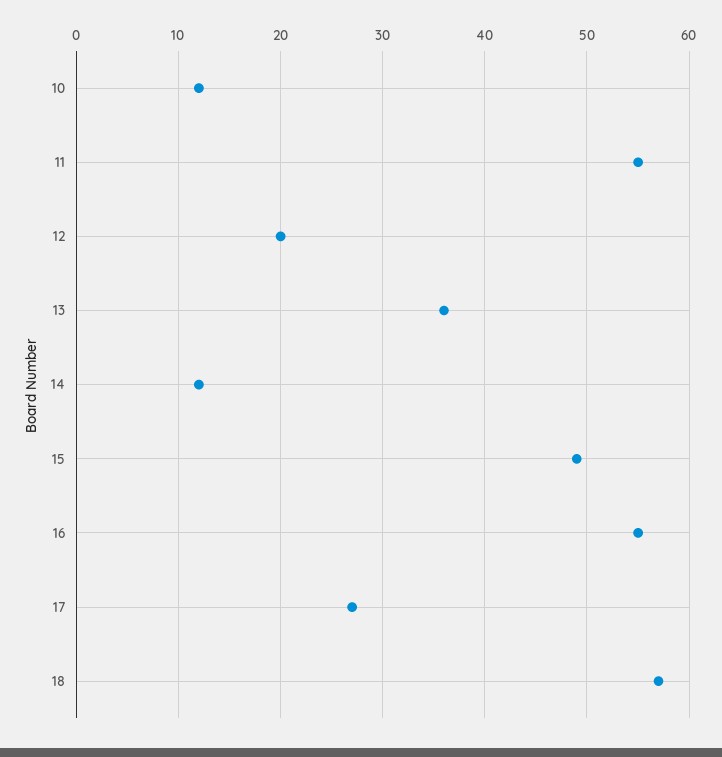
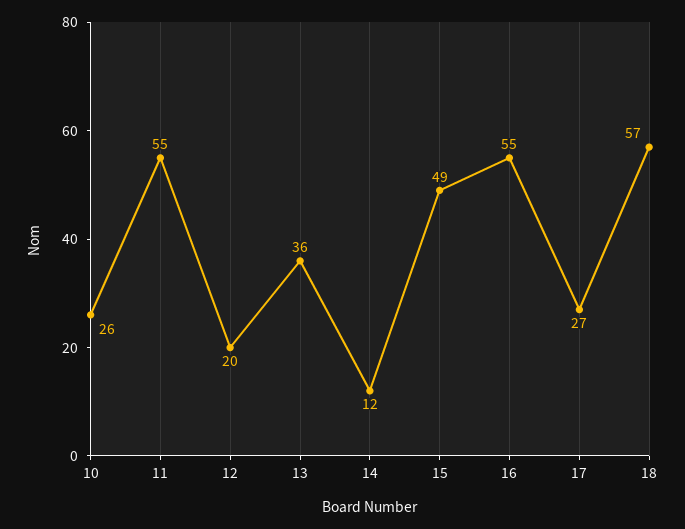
10: 12 -> 26

